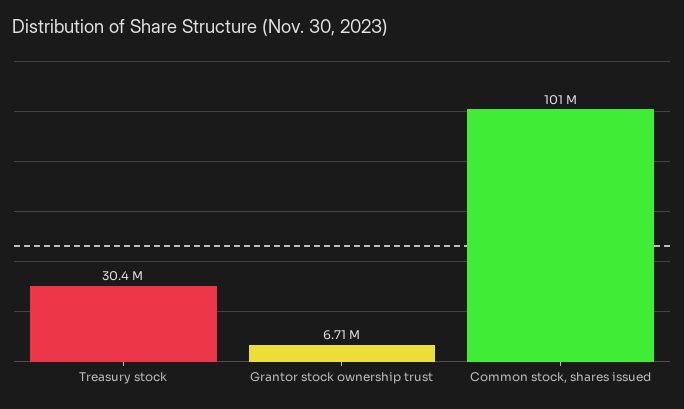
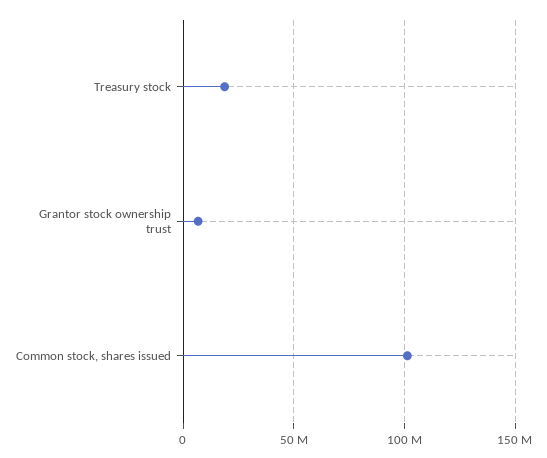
Treasury stock: 30400000 -> 20000000

